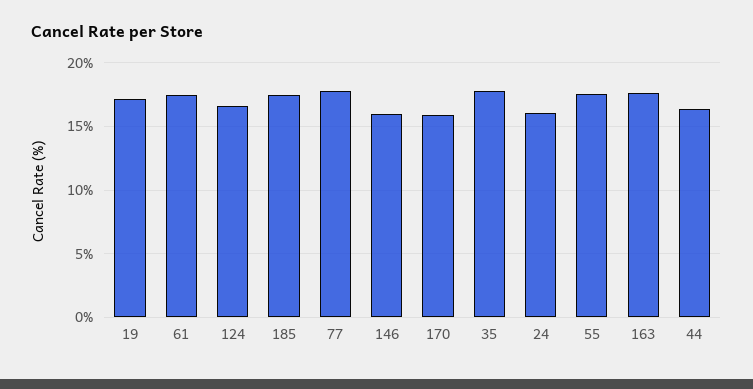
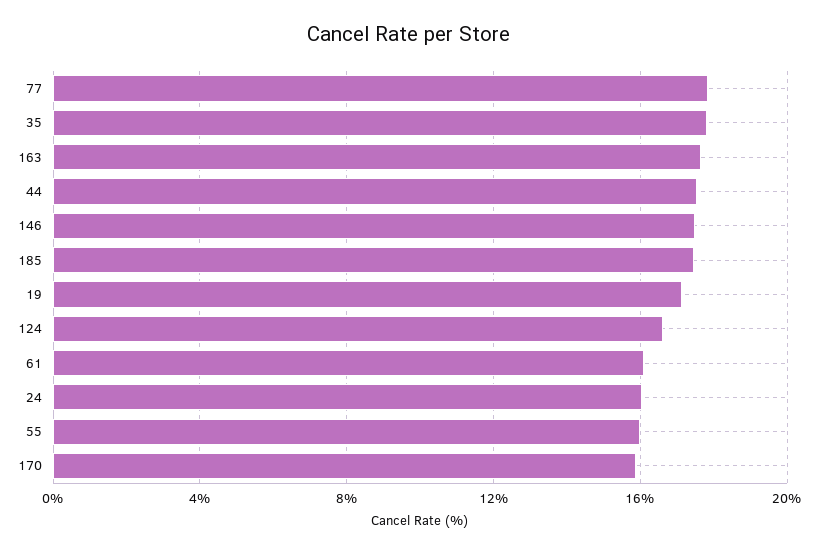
61: 17.5 -> 16
146: 16 -> 17.5
55: 17.5 -> 16
44: 16.5 -> 17.5

